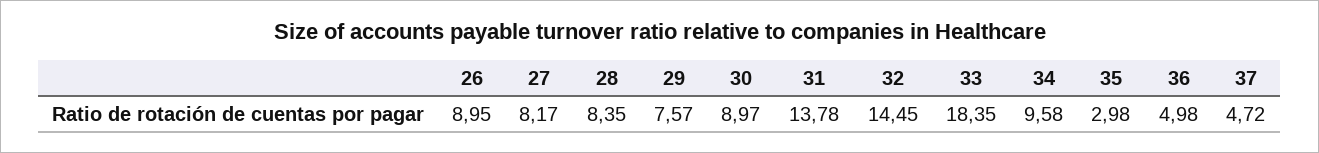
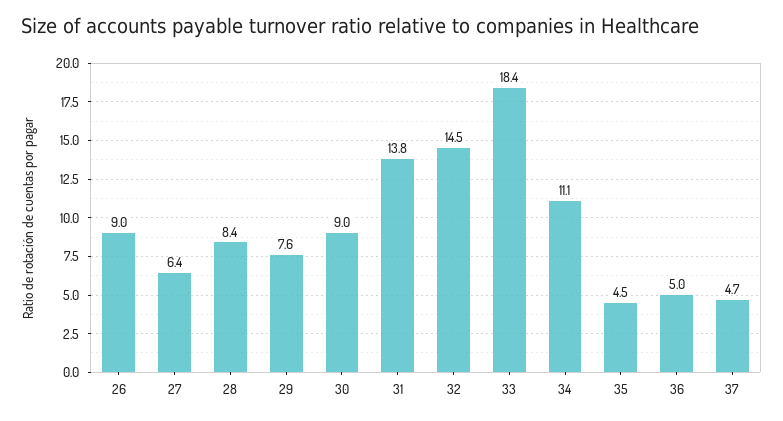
27: 8.17 -> 6.4
34: 9.58 -> 11.1
35: 2.98 -> 4.5

